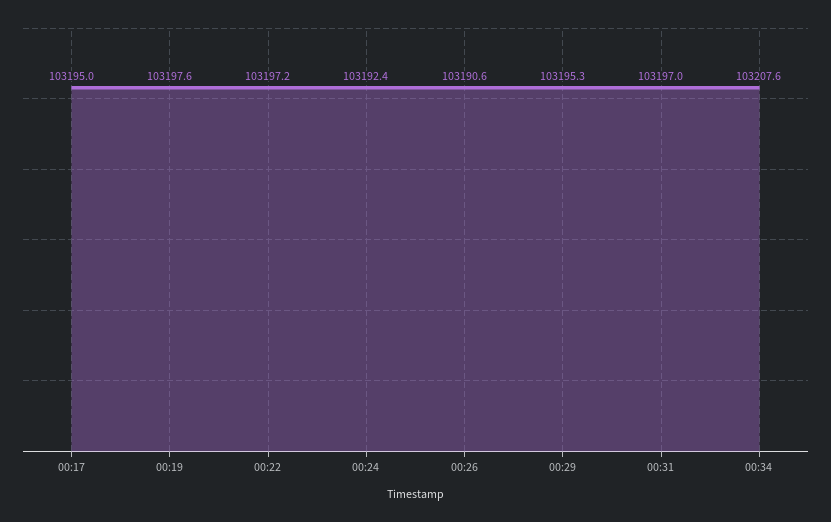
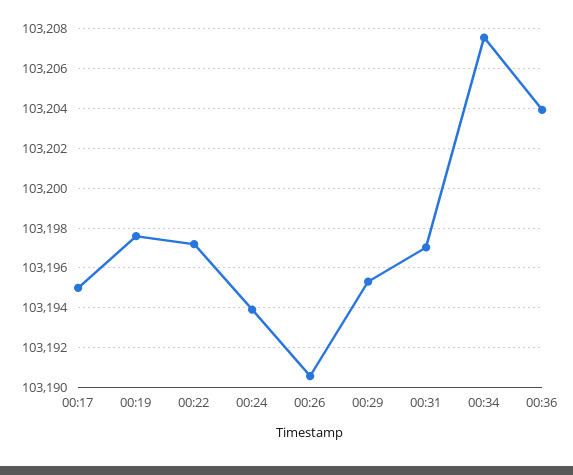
00:24: 103192.4 -> 103194
00:36: none -> 103204

